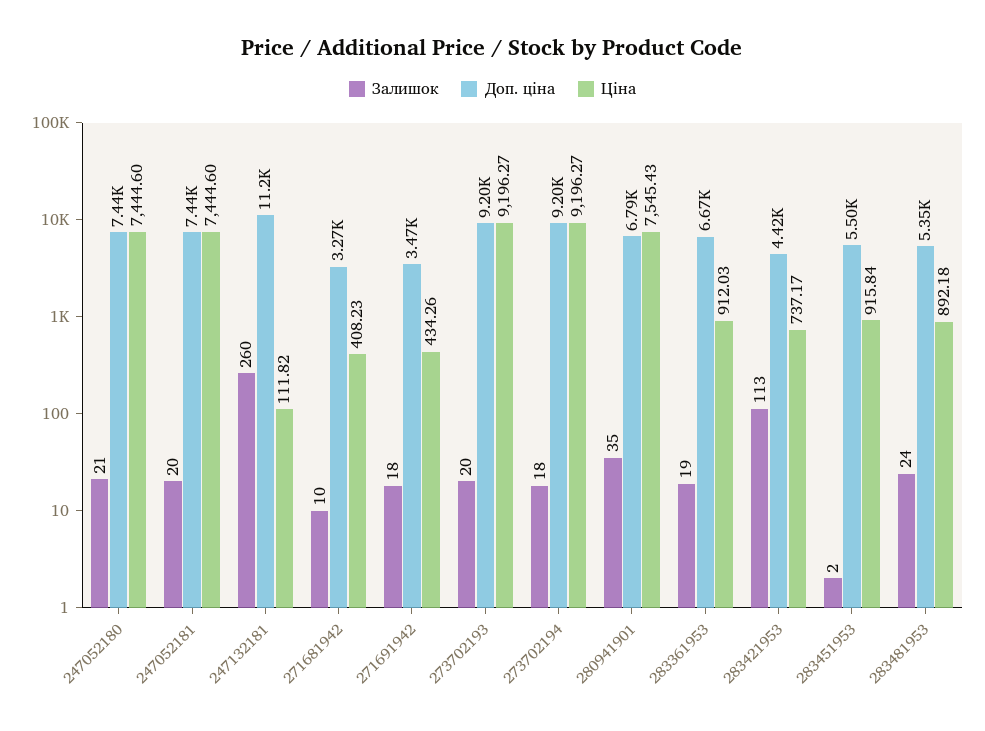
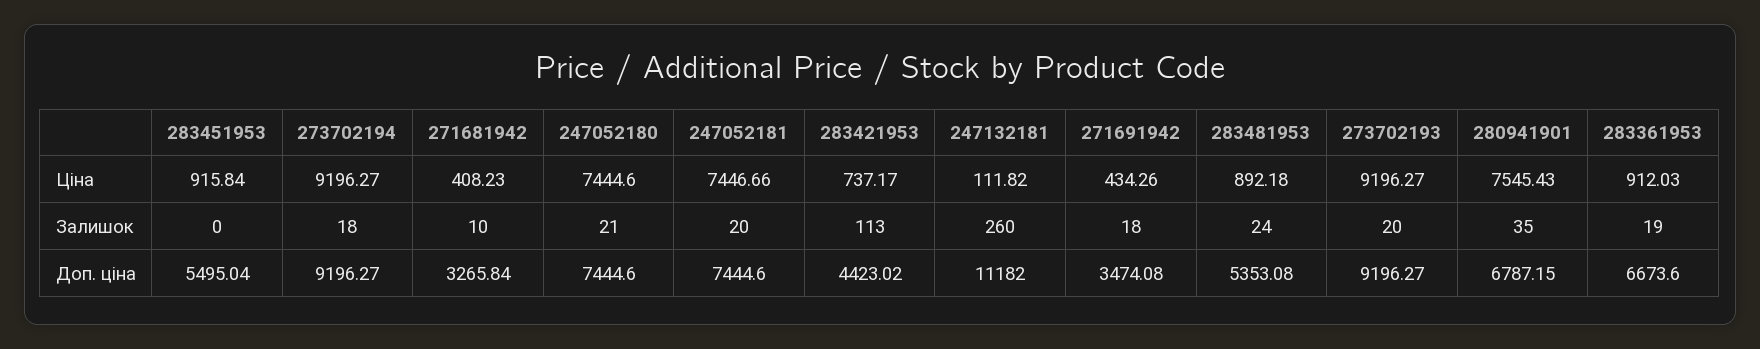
Ціна, 247052181: 7444.6 -> 7446.66
Залишок, 283451953: 2 -> 0

